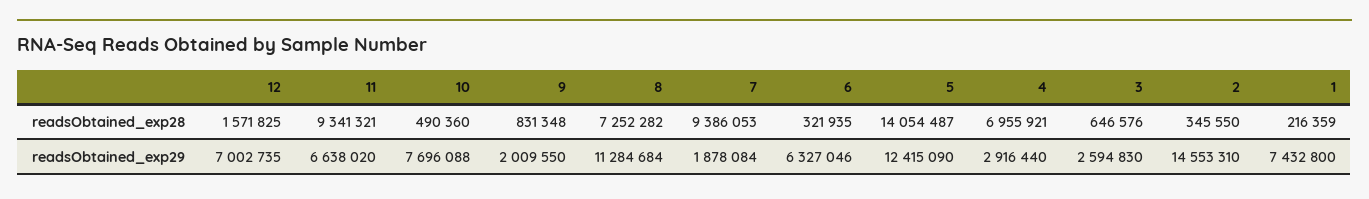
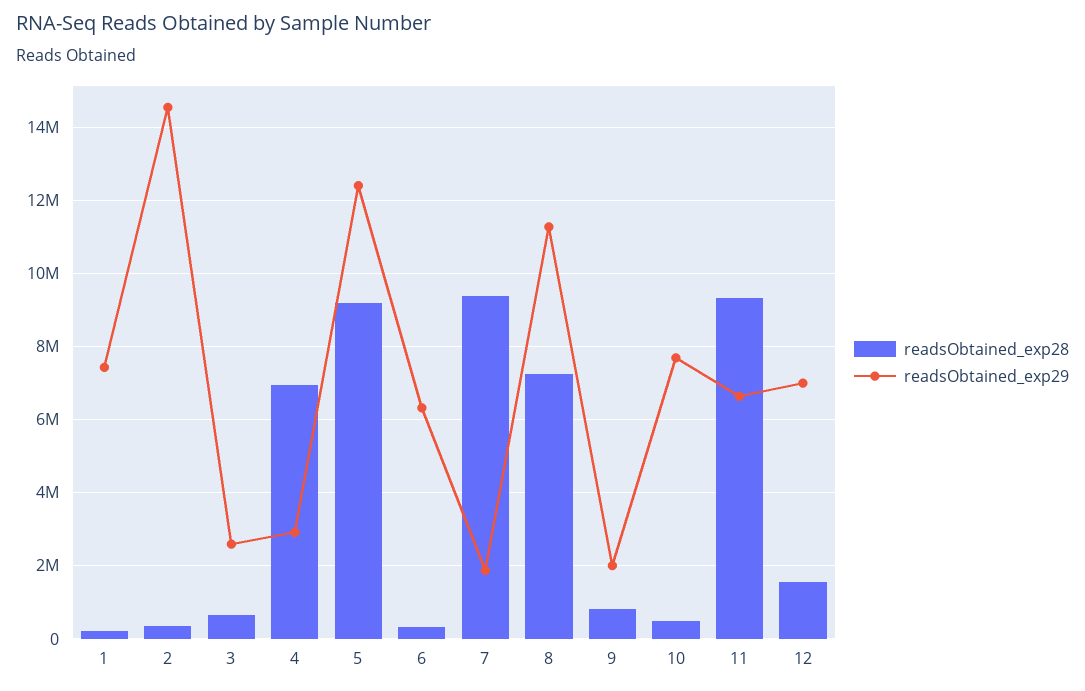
readsObtained_exp28, 5: 14054487 -> 9200000

